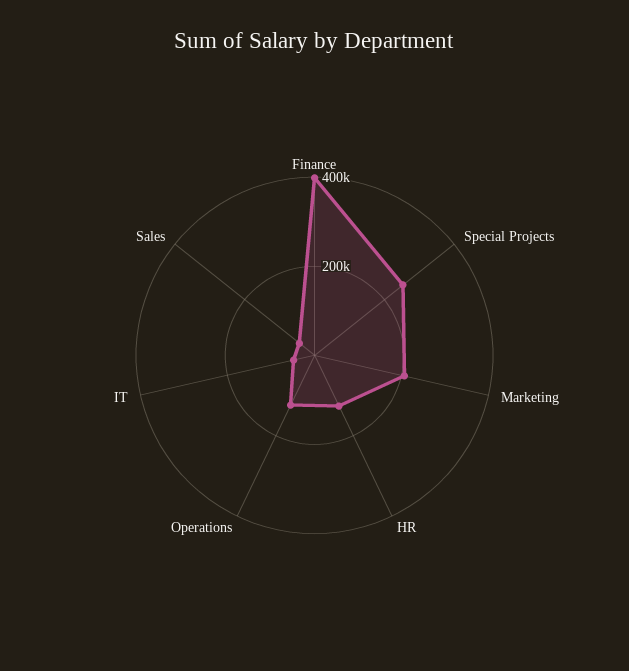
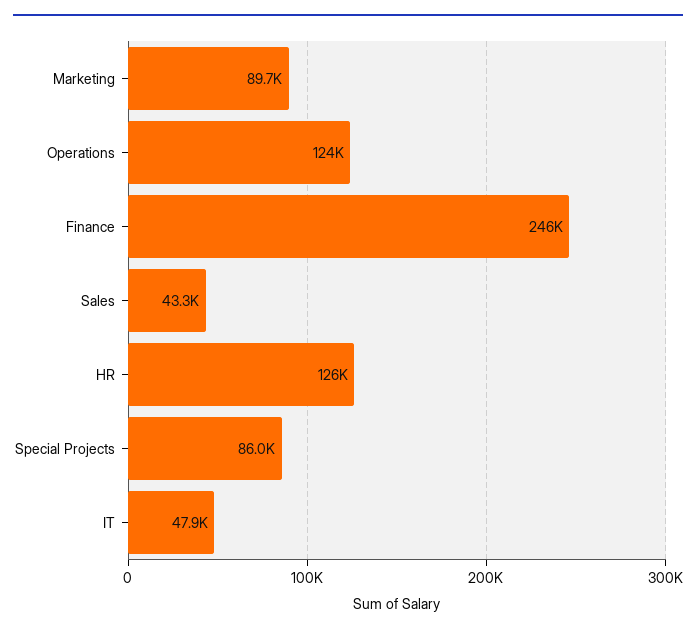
Finance: 400000 -> 246000
Special Projects: 250000 -> 86000
Marketing: 200000 -> 89700

